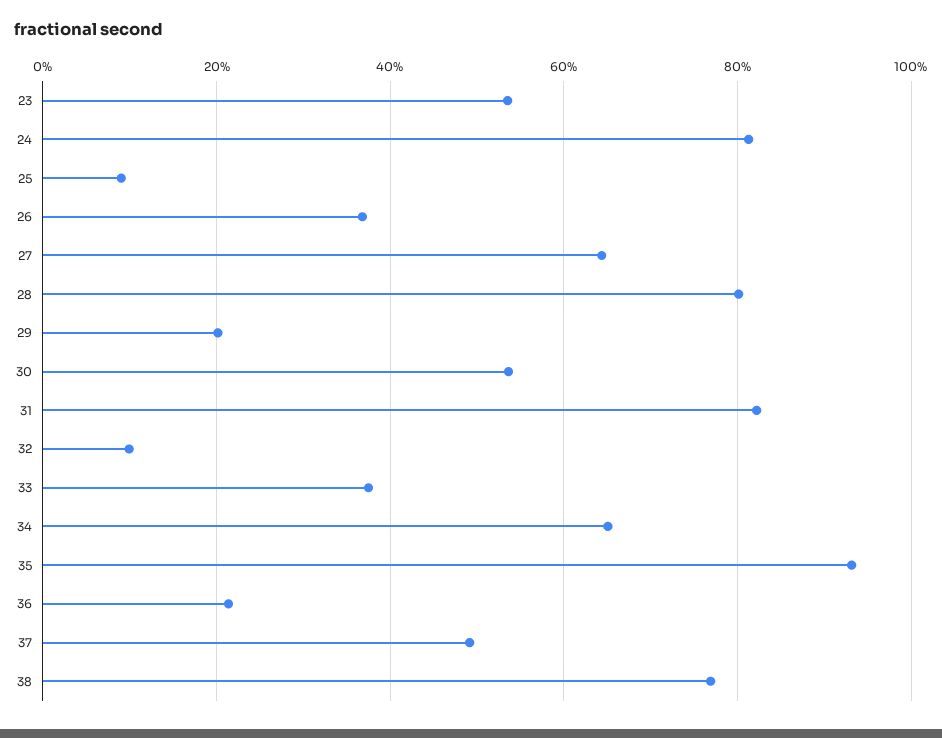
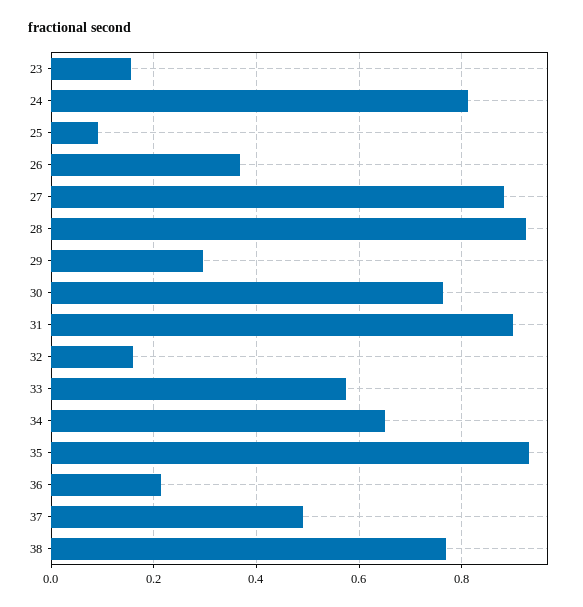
23: 0.54 -> 0.16
27: 0.64 -> 0.88
28: 0.8 -> 0.92
29: 0.2 -> 0.3
30: 0.54 -> 0.76
31: 0.82 -> 0.9
32: 0.1 -> 0.16
33: 0.38 -> 0.58

